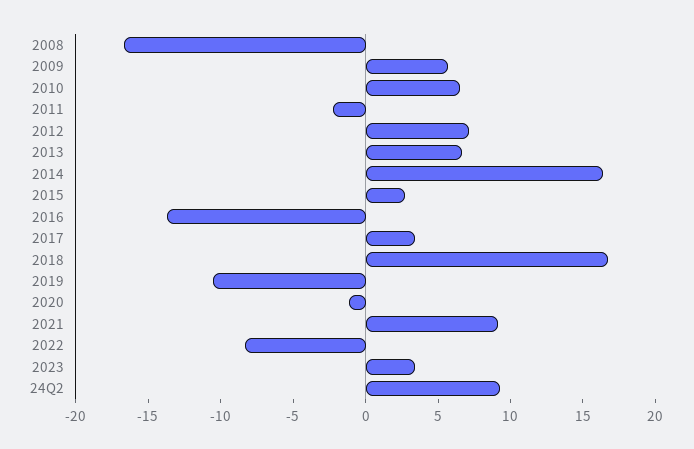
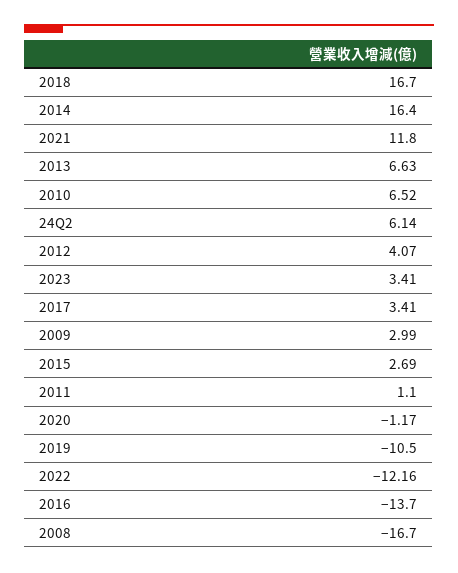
2009: 6 -> 2.99
2011: -2 -> 1.1
2012: 7 -> 4.07
2021: 9 -> 11.8
2022: -8 -> -12.16
24Q2: 9 -> 6.14

